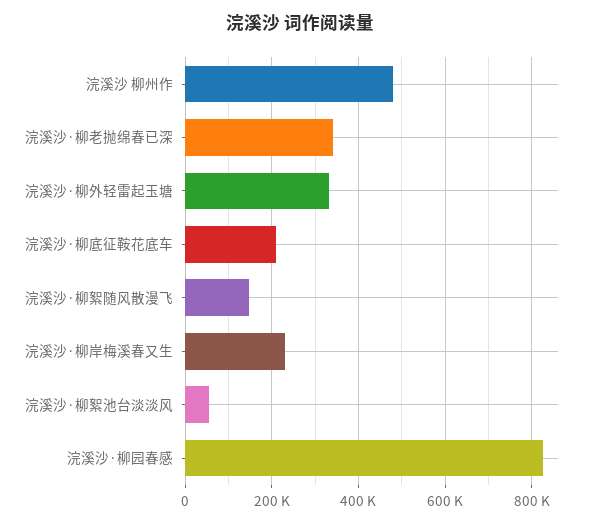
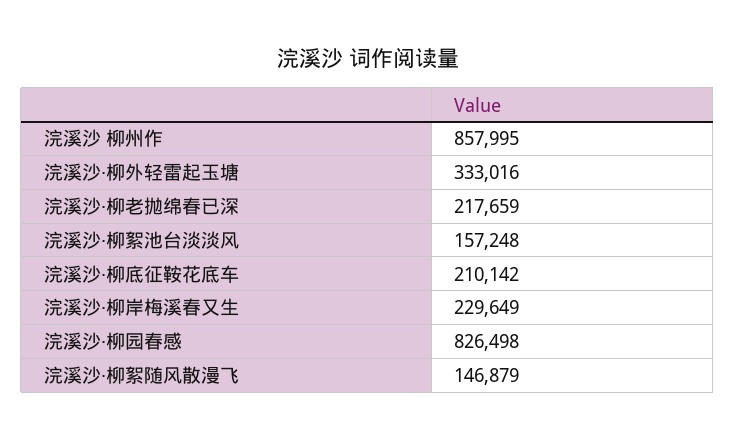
浣溪沙 柳州作: 480000 -> 857995
浣溪沙·柳老抛绵春已深: 340000 -> 217659
浣溪沙·柳絮池台淡淡风: 60000 -> 157248

